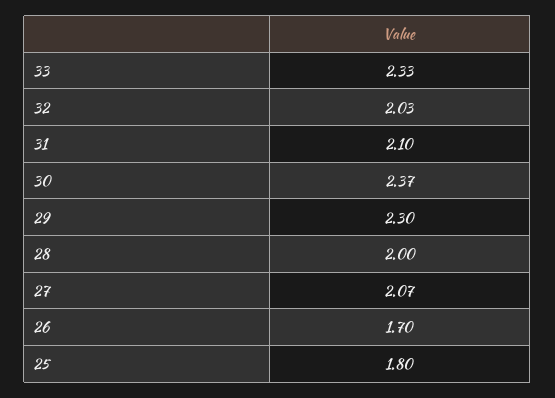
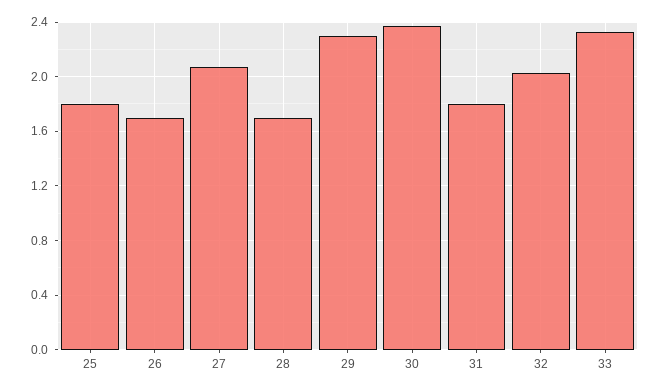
31: 2.1 -> 1.8
28: 2 -> 1.7

